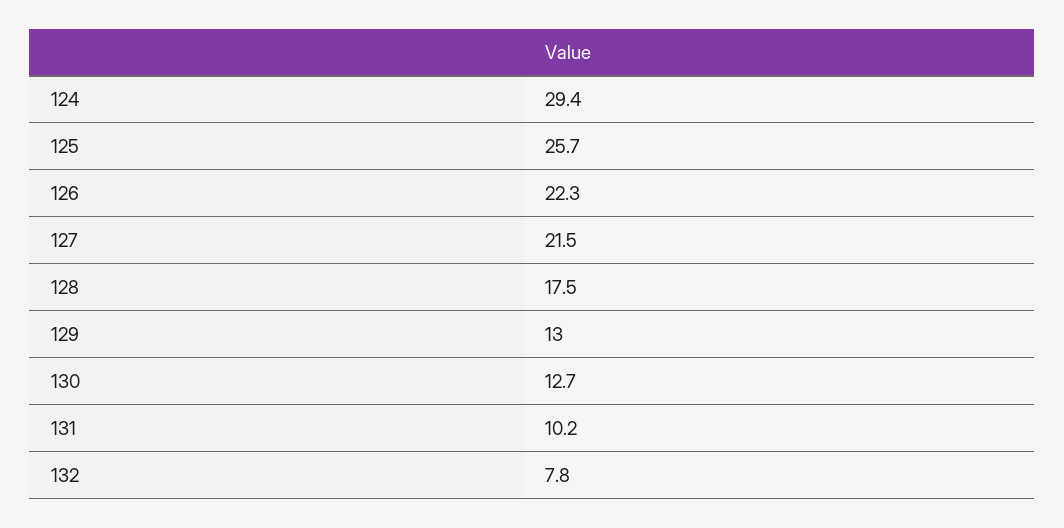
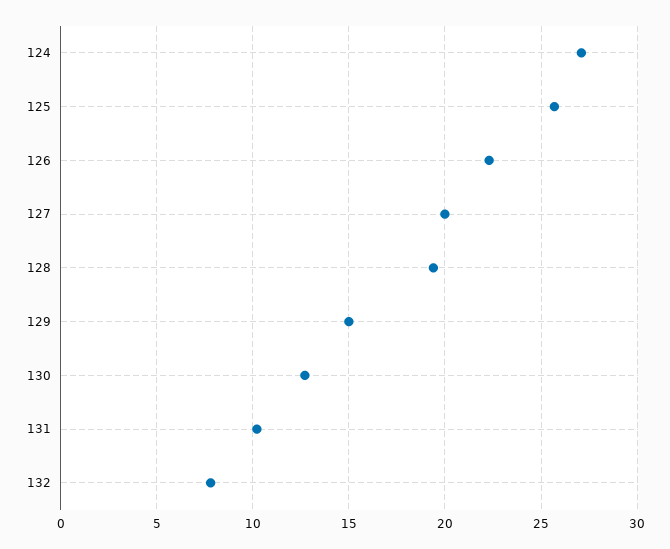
124: 29.4 -> 27
127: 21.5 -> 20
128: 17.5 -> 19.5
129: 13 -> 15

